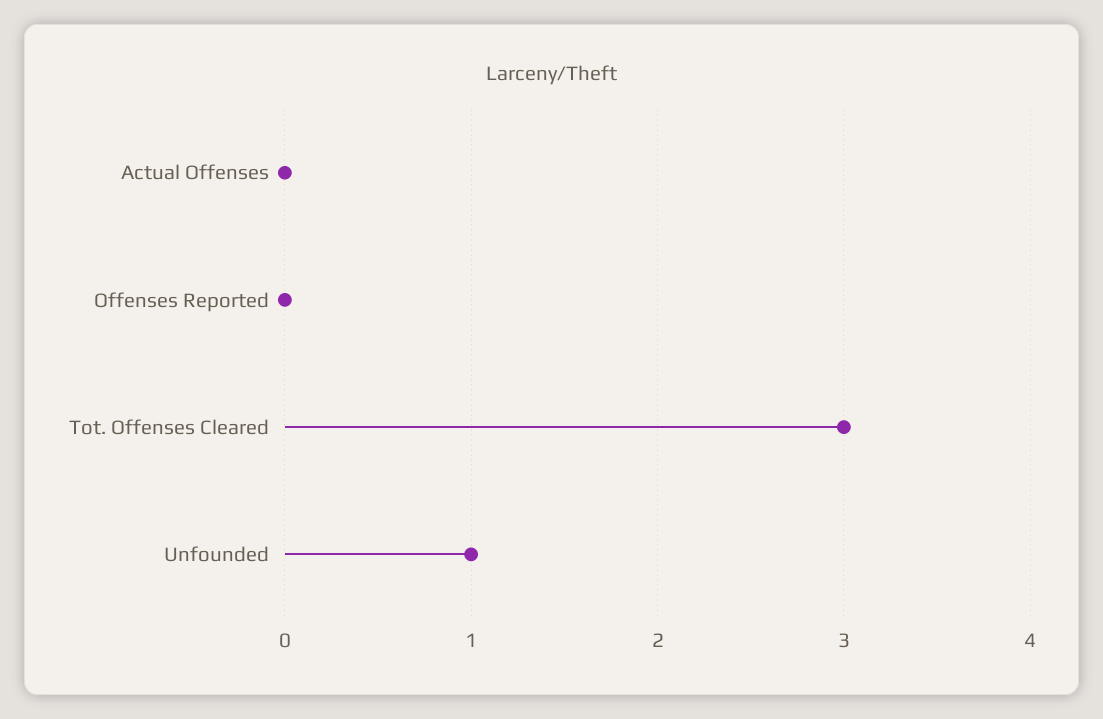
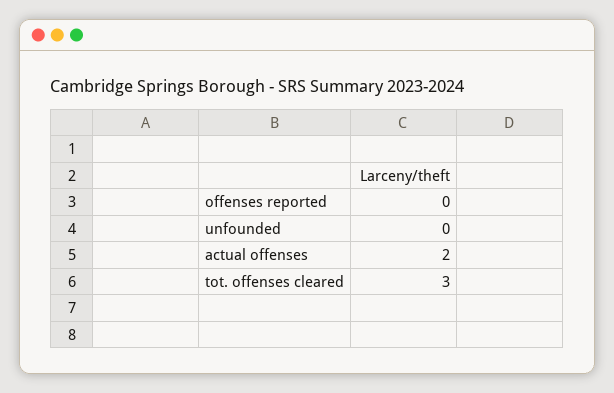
Actual Offenses: 0 -> 2
Unfounded: 1 -> 0

